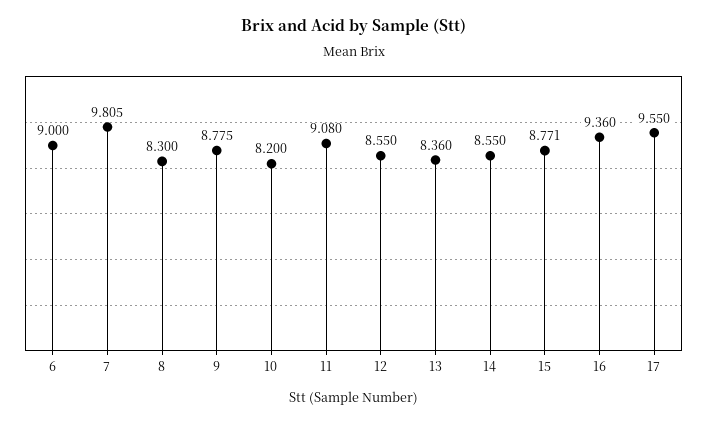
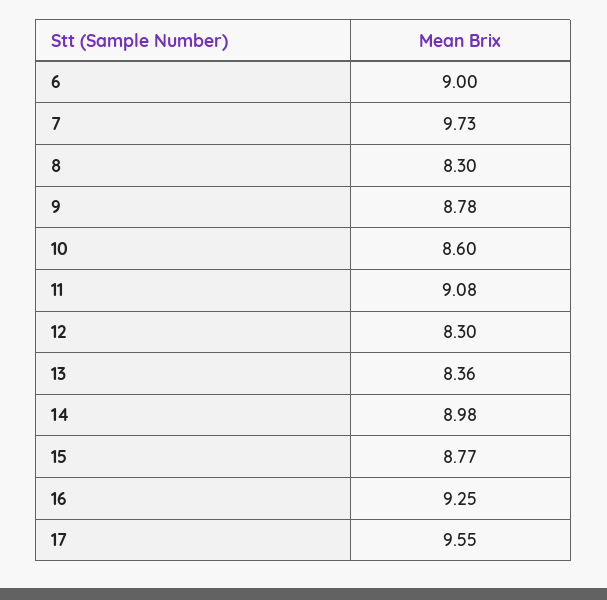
7: 9.805 -> 9.73
10: 8.2 -> 8.6
12: 8.55 -> 8.3
14: 8.55 -> 8.98
16: 9.36 -> 9.25

